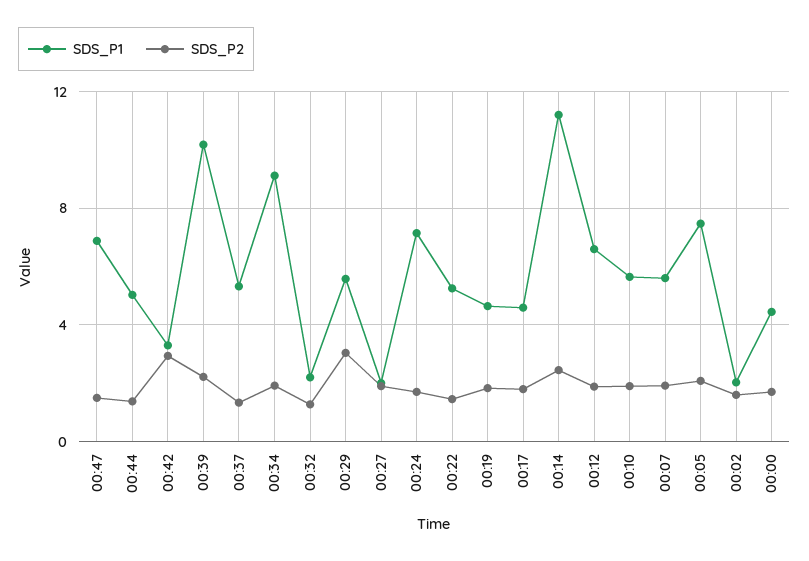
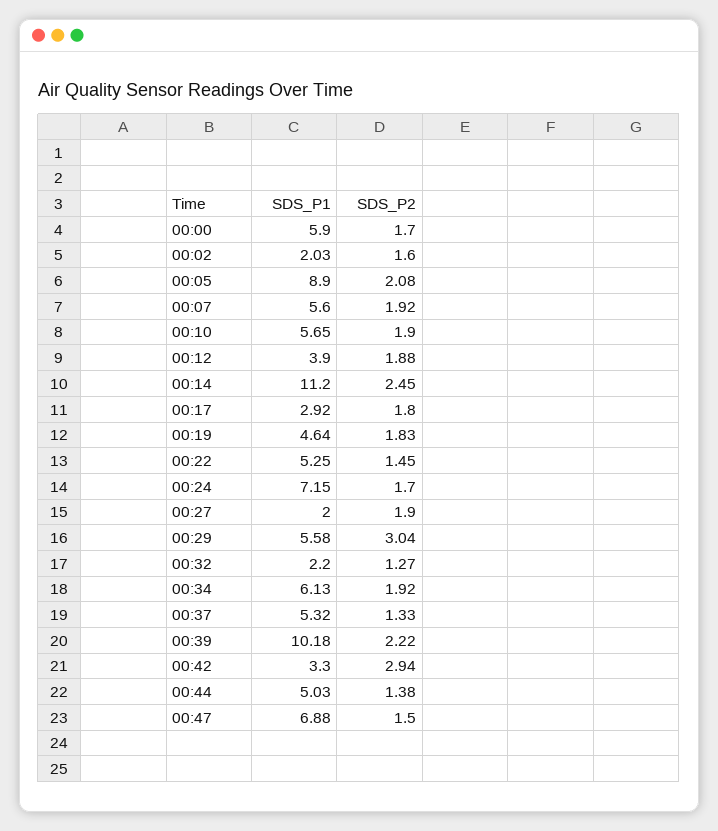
SDS_P1, 00:34: 9 -> 6.13
SDS_P1, 00:17: 4.5 -> 2.92
SDS_P1, 00:12: 6.5 -> 3.9
SDS_P1, 00:05: 7.5 -> 8.9
SDS_P1, 00:00: 4.5 -> 5.9

